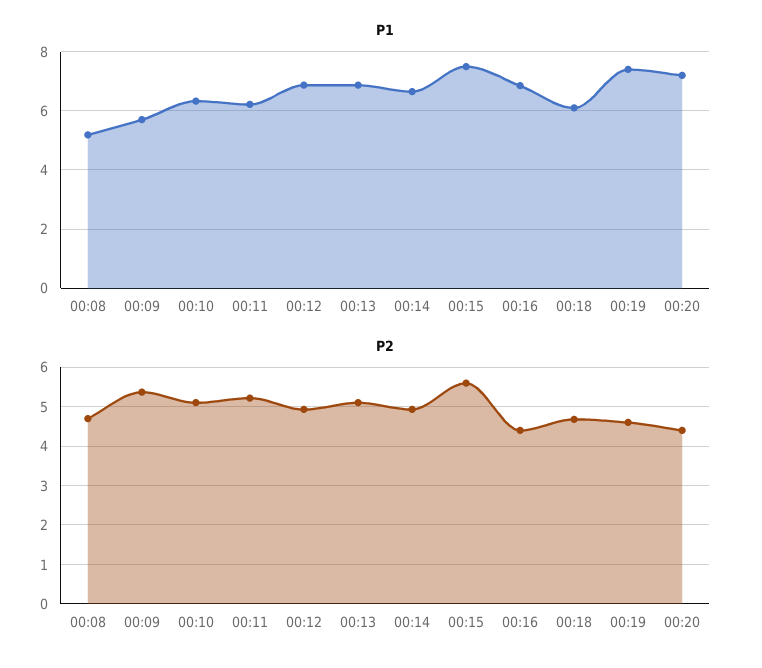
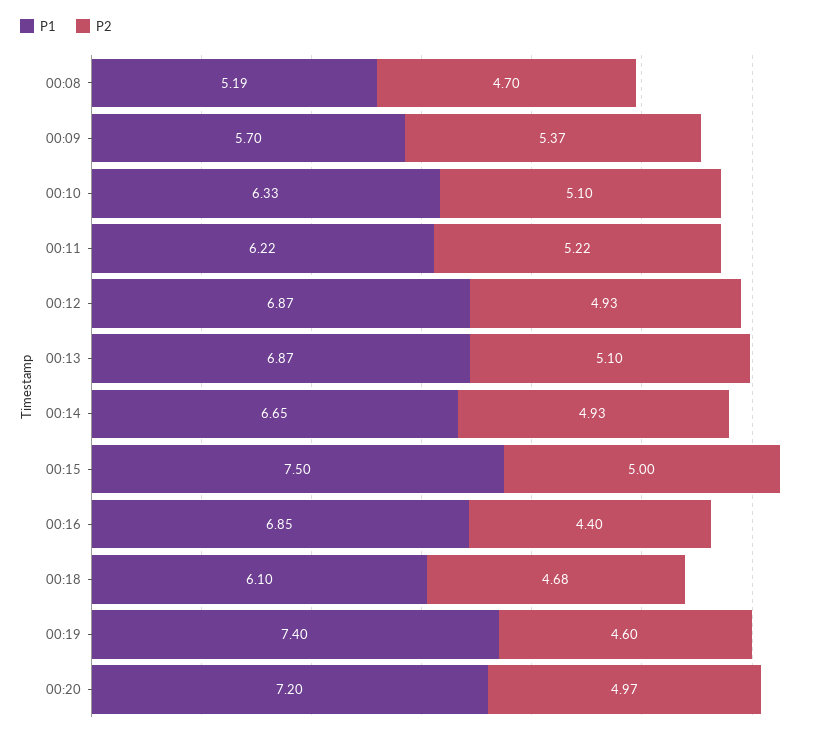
P2, 00:15: 5.6 -> 5
P2, 00:20: 4.4 -> 4.97

